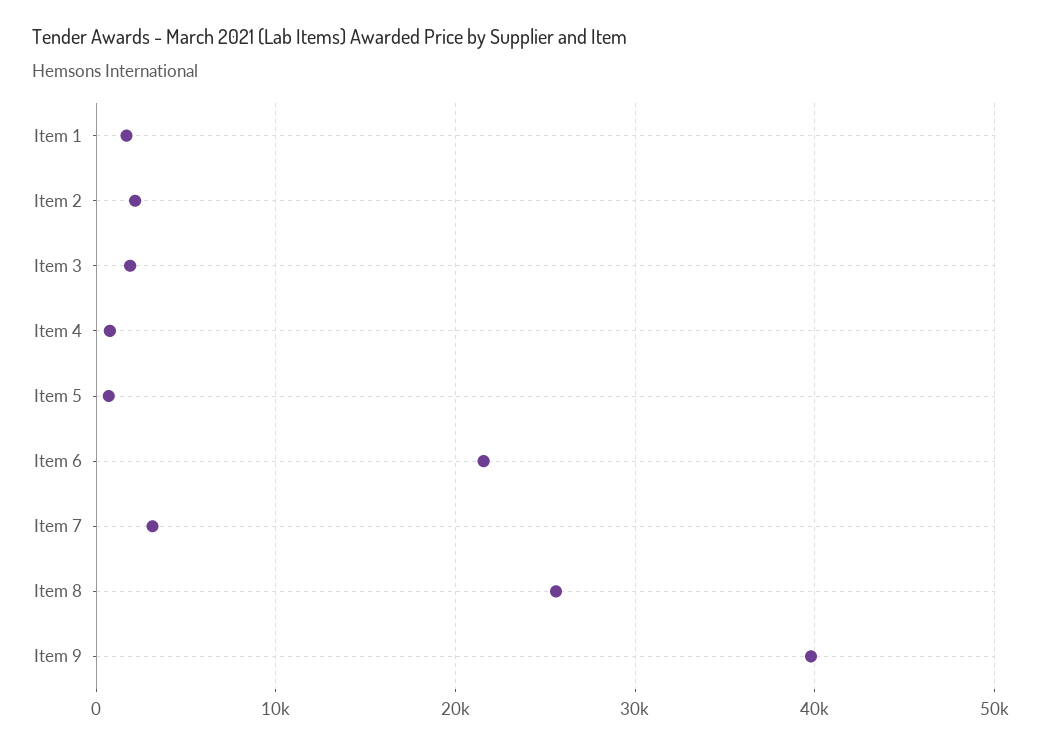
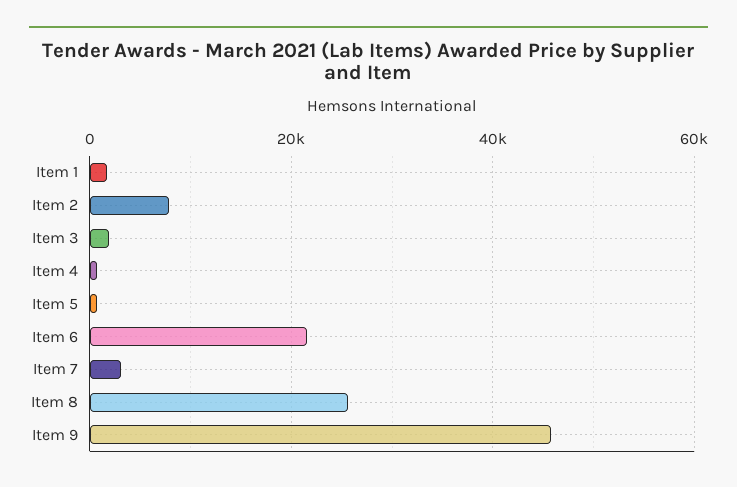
Item 2: 2000 -> 8000
Item 9: 40000 -> 46000

